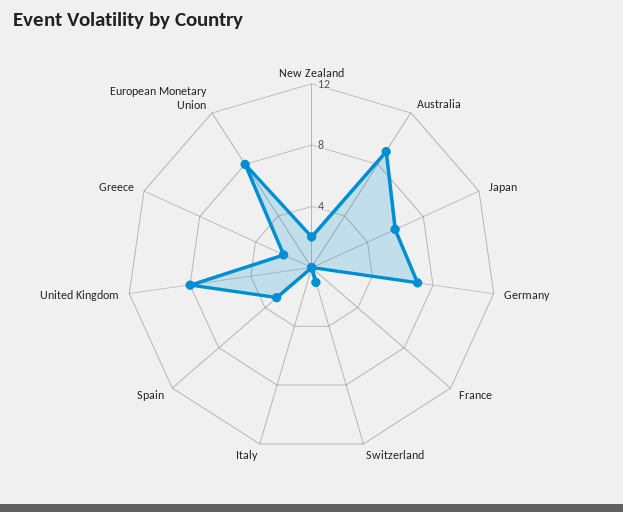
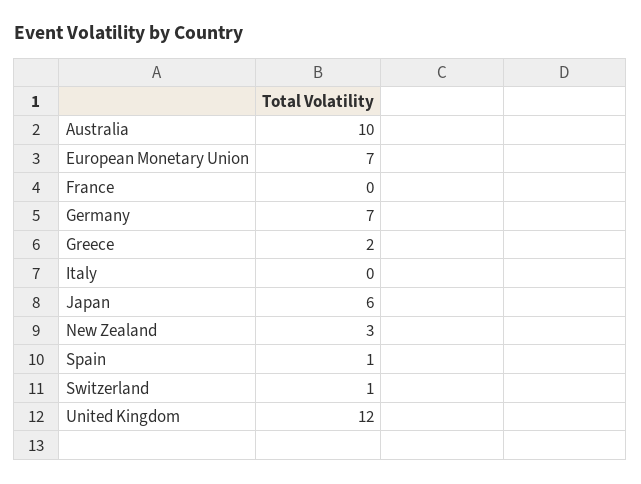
New Zealand: 2 -> 3
Australia: 9 -> 10
Spain: 3 -> 1
United Kingdom: 8 -> 12
European Monetary Union: 8 -> 7

